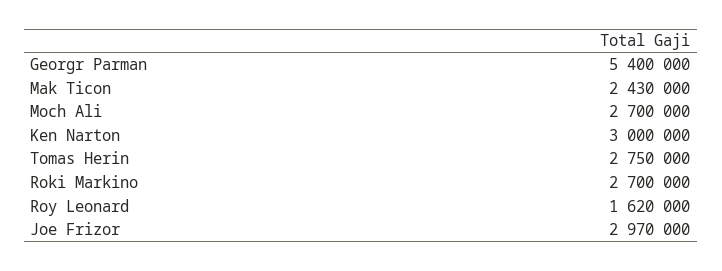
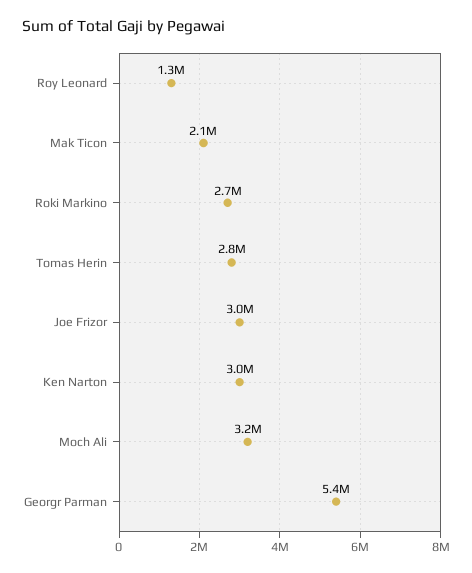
Mak Ticon: 2430000 -> 2100000
Moch Ali: 2700000 -> 3200000
Roy Leonard: 1620000 -> 1300000

